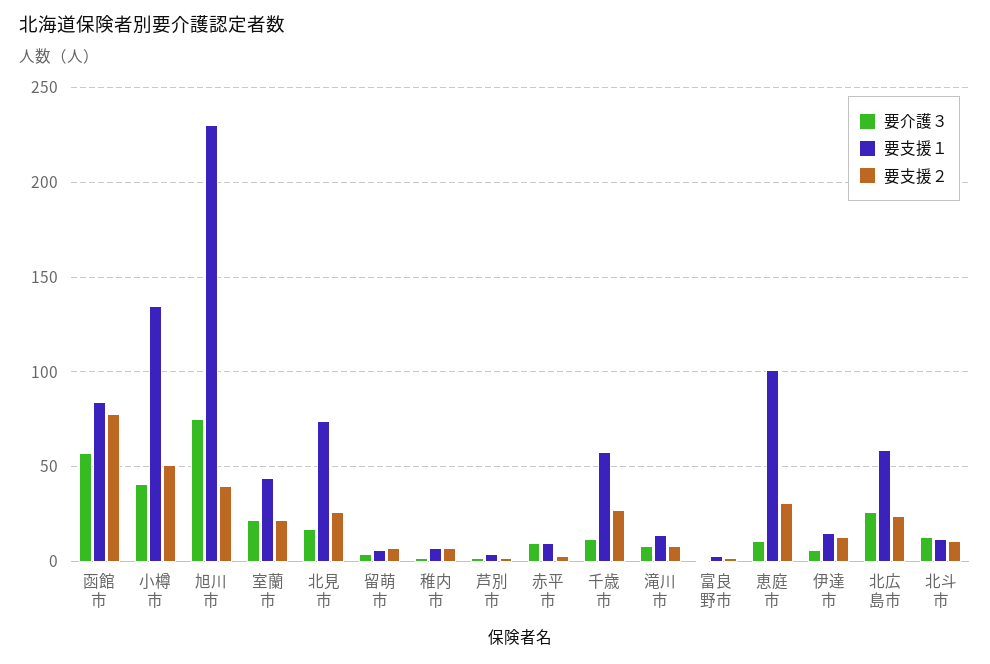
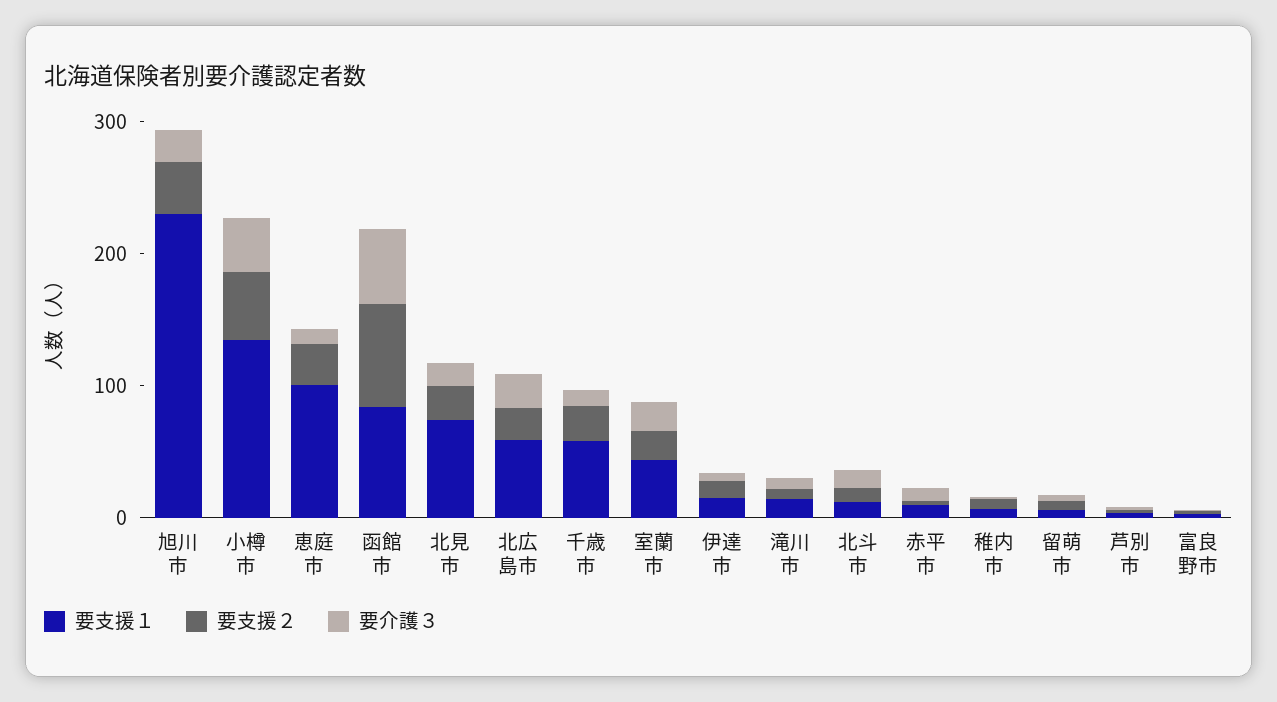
要介護３, 旭川市: 75 -> 20

